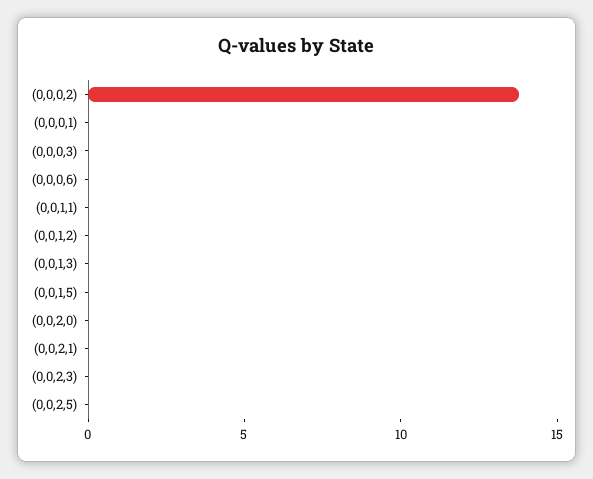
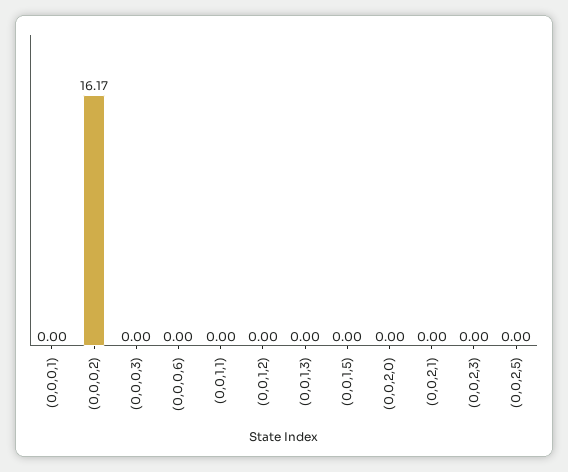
(0,0,0,2): 14 -> 16.17

